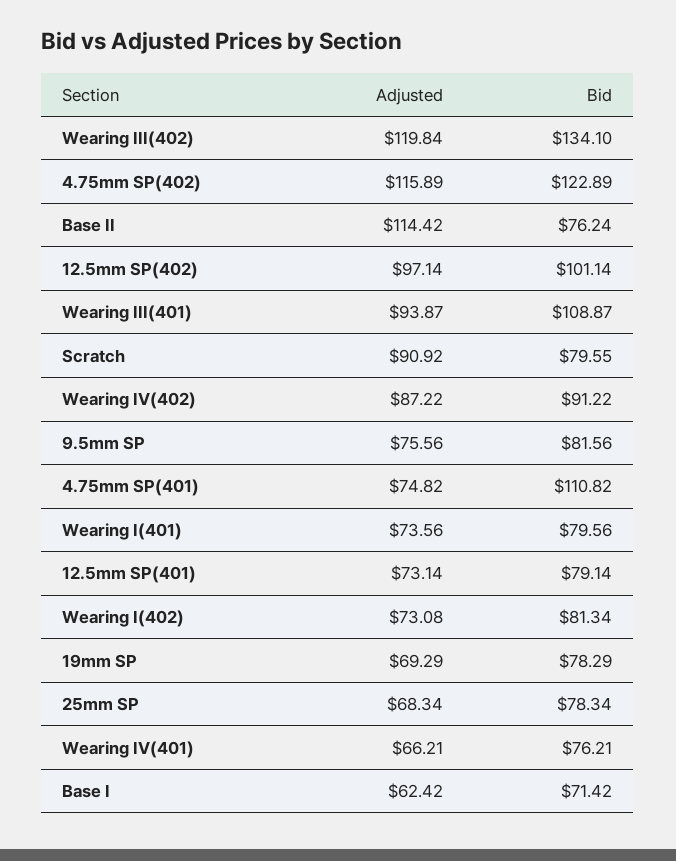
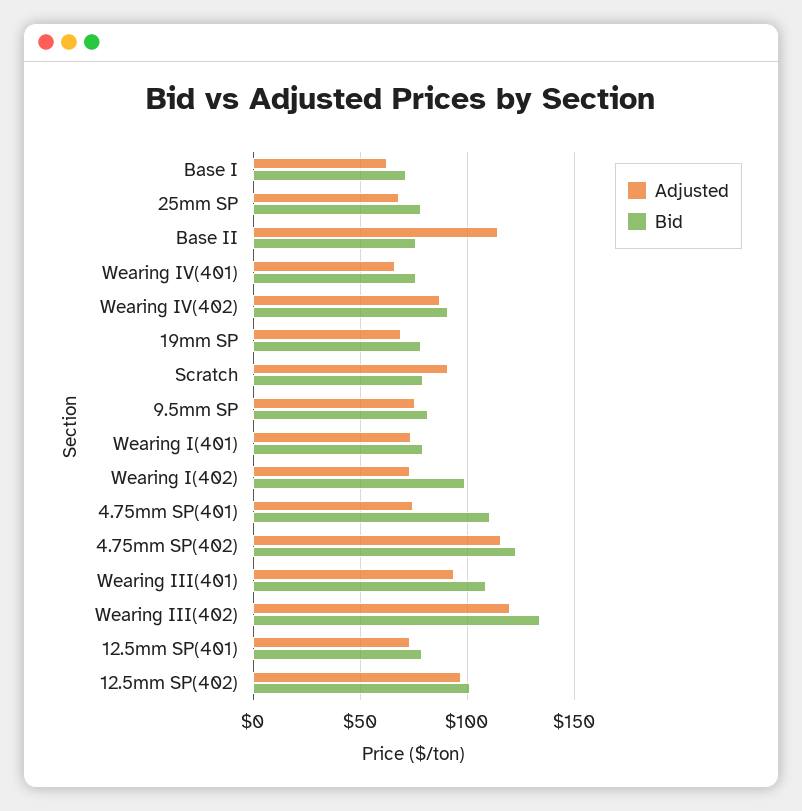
Bid, Wearing I(402): 81.34 -> 100

